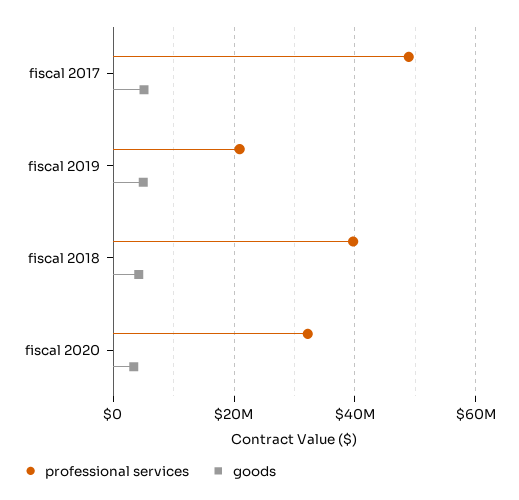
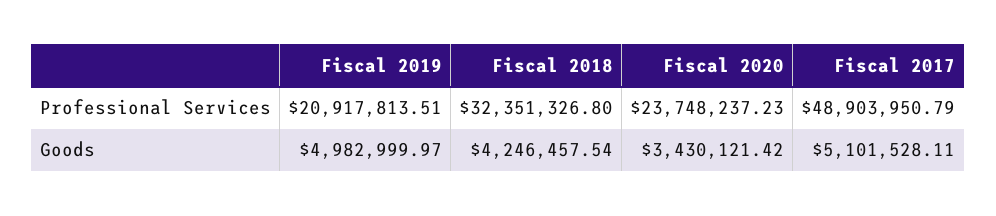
professional services, fiscal 2018: 40000000 -> 32351326.8
professional services, fiscal 2020: 32000000 -> 23748237.23

